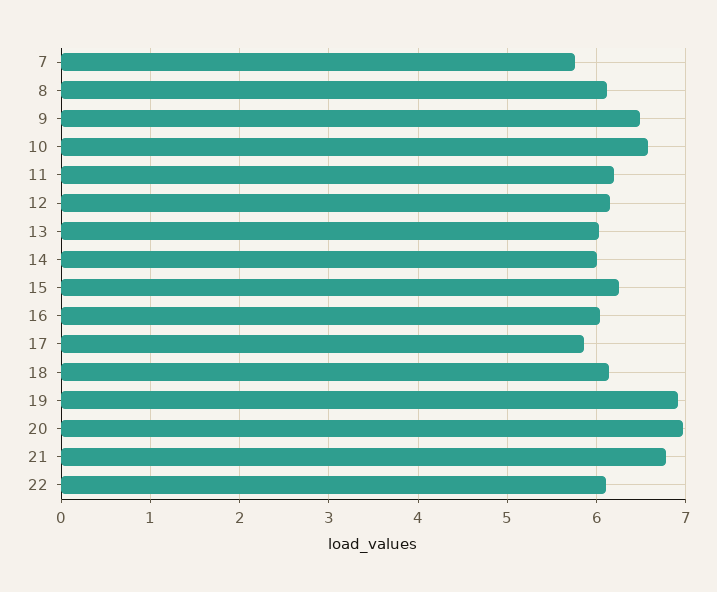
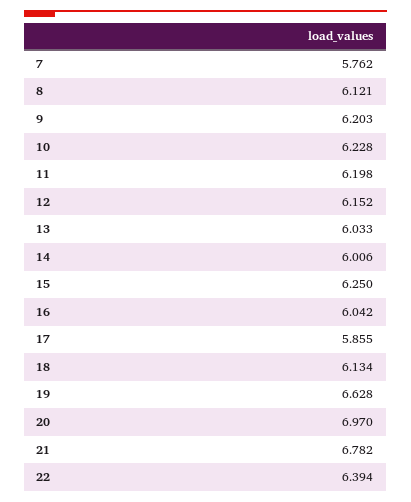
9: 6.5 -> 6.203
10: 6.6 -> 6.228
19: 6.9 -> 6.628
22: 6.1 -> 6.394

